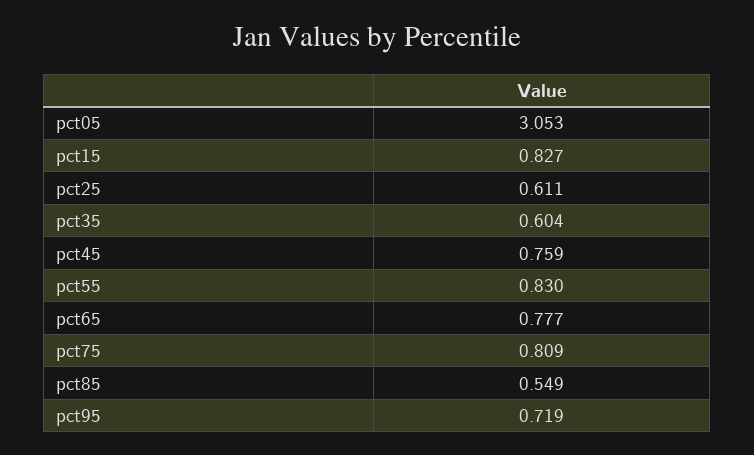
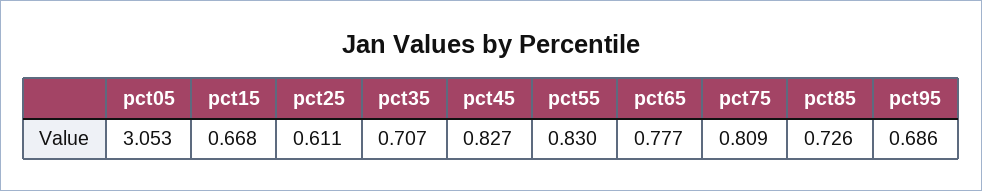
pct15: 0.827 -> 0.668
pct35: 0.604 -> 0.707
pct45: 0.759 -> 0.827
pct85: 0.549 -> 0.726
pct95: 0.719 -> 0.686

